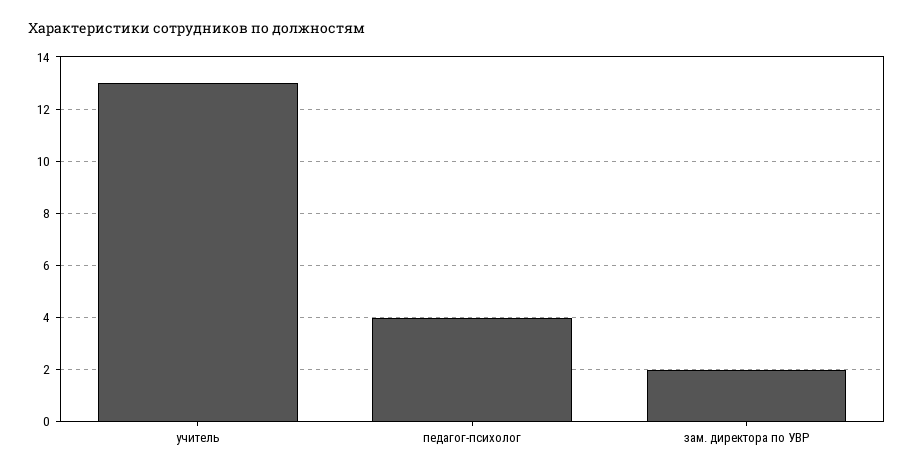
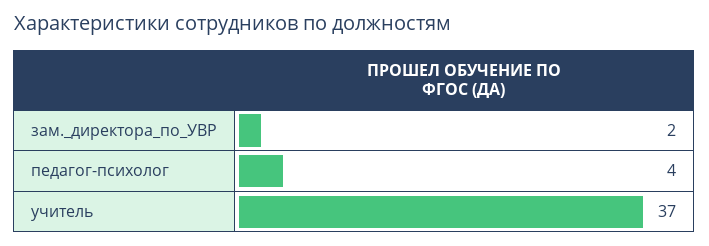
учитель: 13 -> 37

